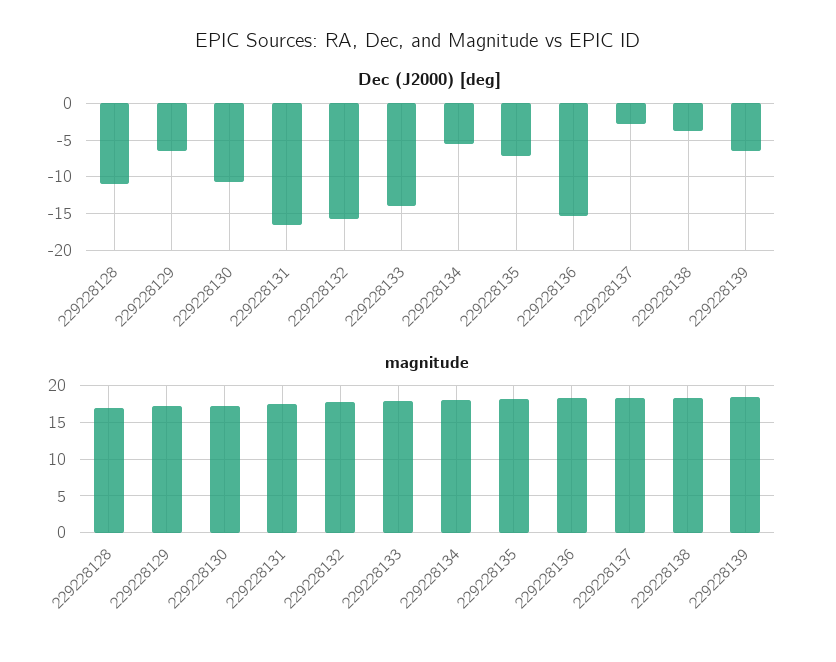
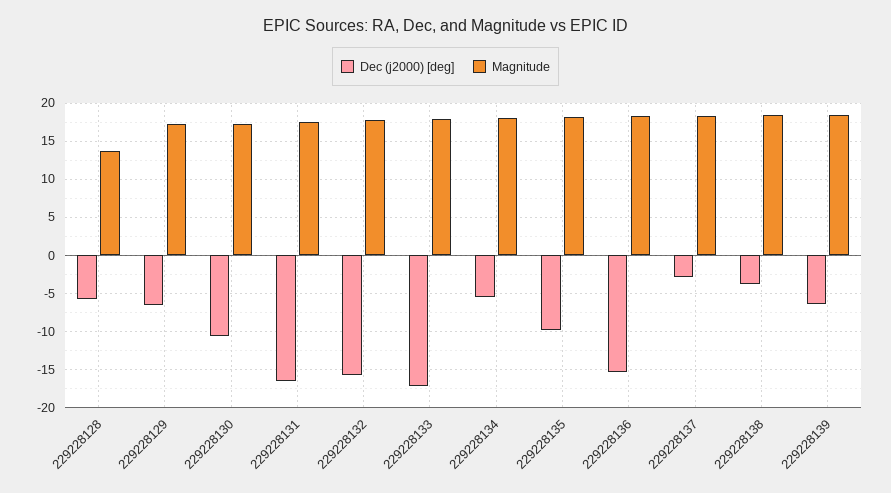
Dec (J2000) [deg], 229228128: -11 -> -6
Dec (J2000) [deg], 229228133: -14 -> -17
Dec (J2000) [deg], 229228135: -7 -> -10
magnitude, 229228128: 17 -> 14

